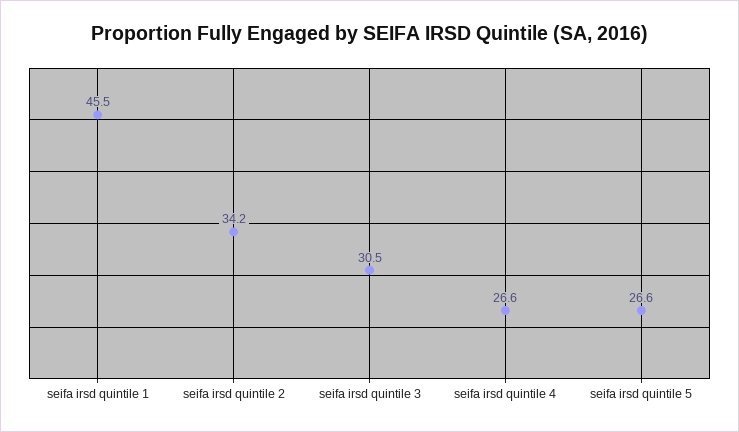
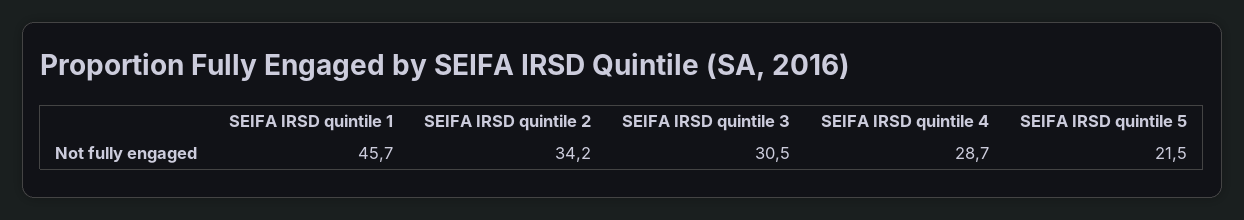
seifa irsd quintile 1: 45.5 -> 45.7
seifa irsd quintile 4: 26.6 -> 28.7
seifa irsd quintile 5: 26.6 -> 21.5

